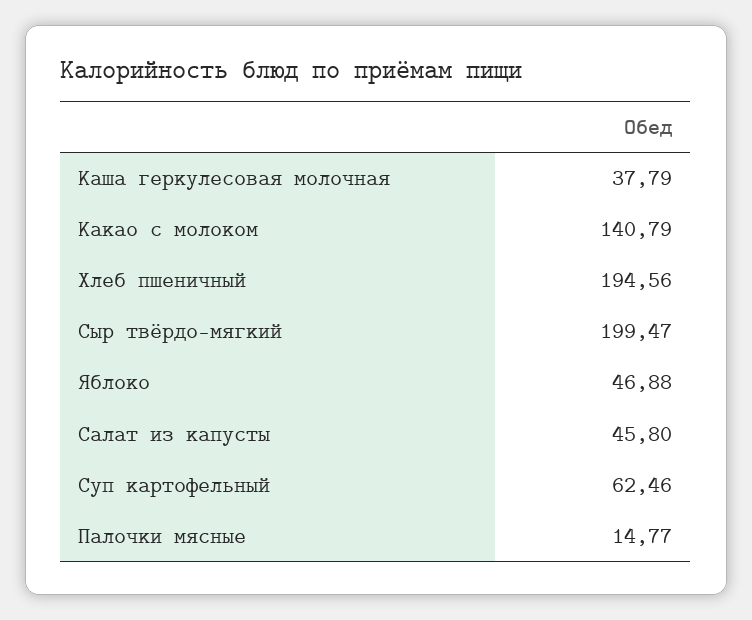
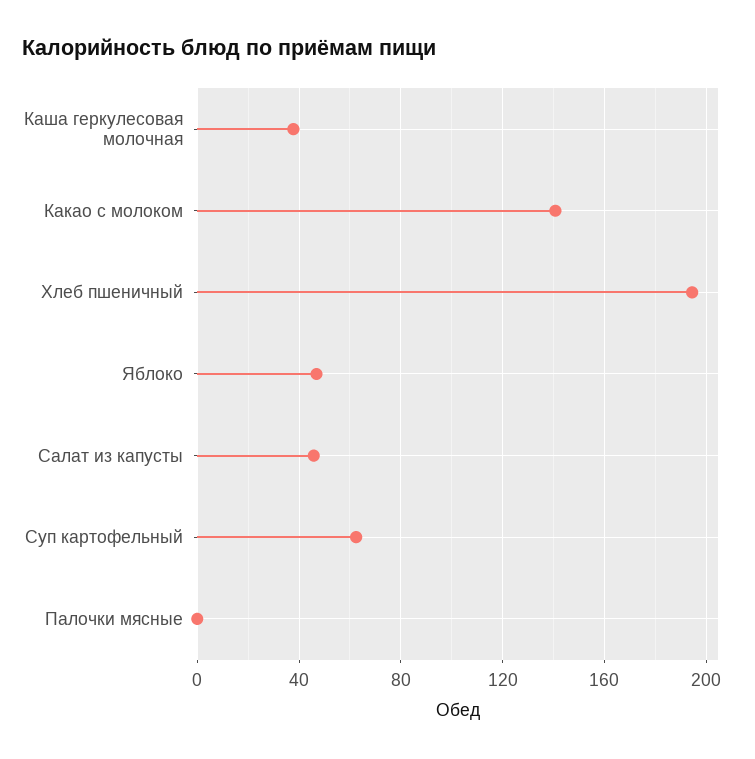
Сыр твёрдо-мягкий: 199.47 -> none
Палочки мясные: 14.77 -> 0

